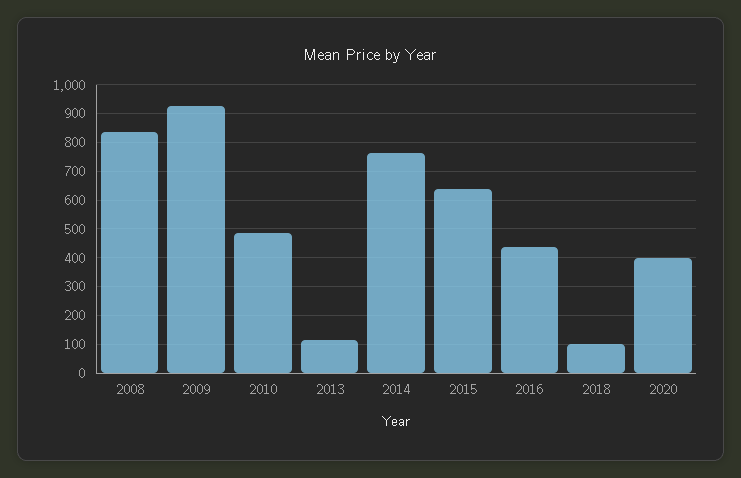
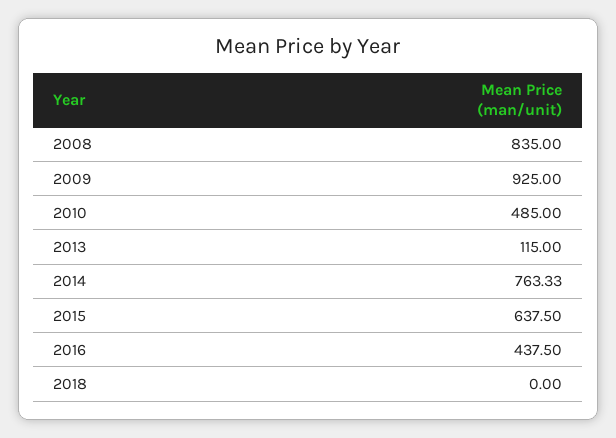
2018: 100 -> 0
2020: 400 -> none

